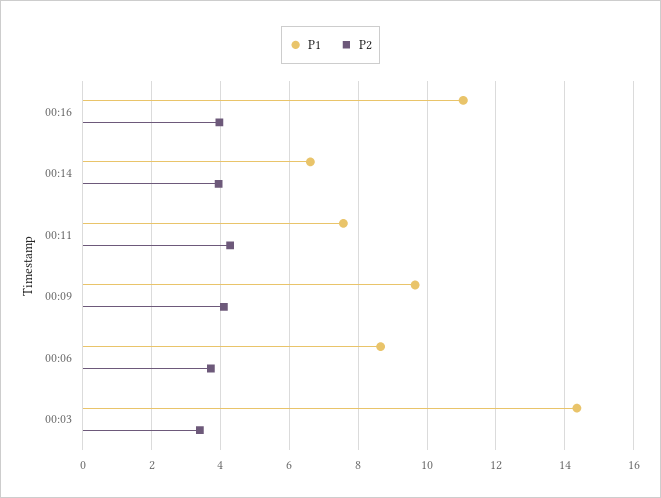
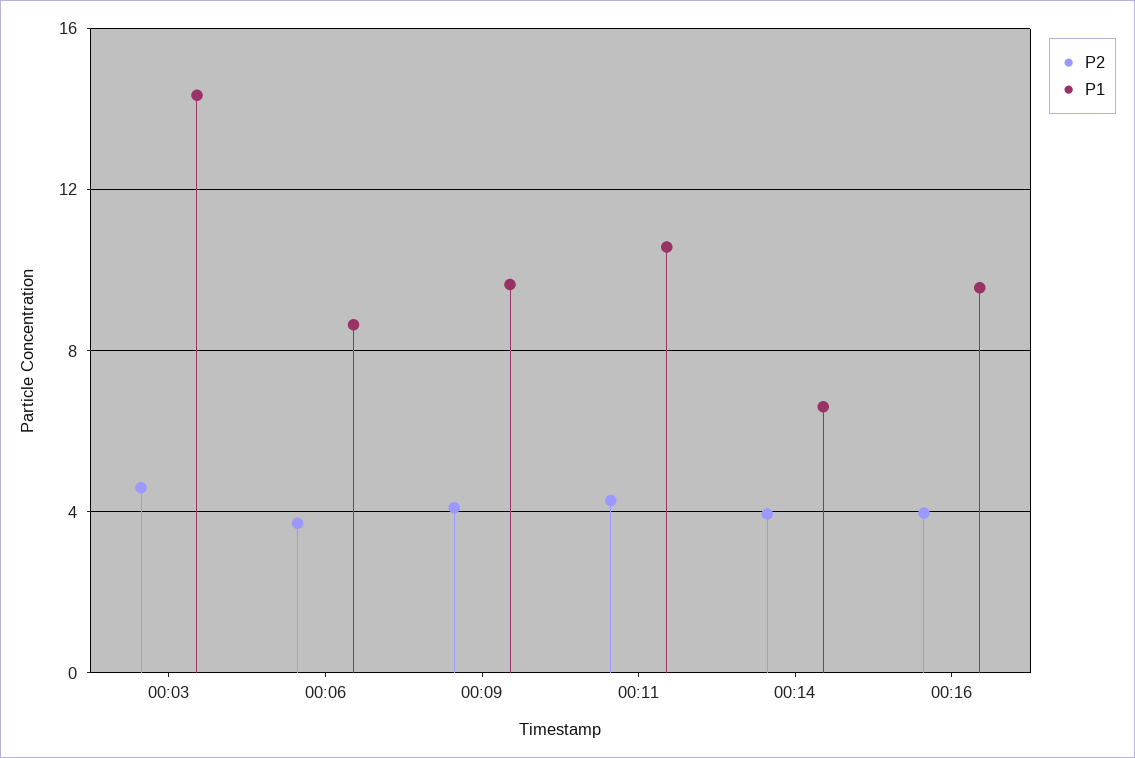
P1, 00:16: 11 -> 9.5
P1, 00:11: 7.6 -> 10.5
P2, 00:03: 3.4 -> 4.5

